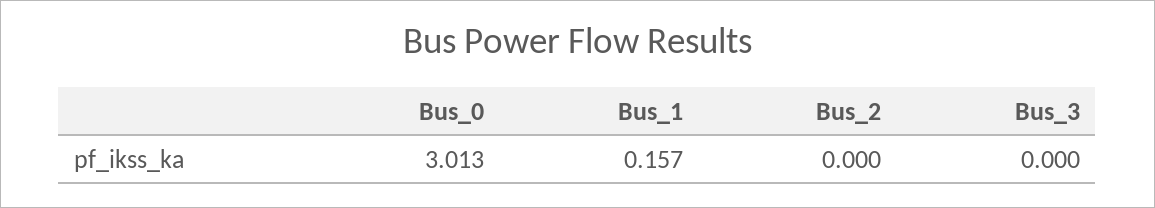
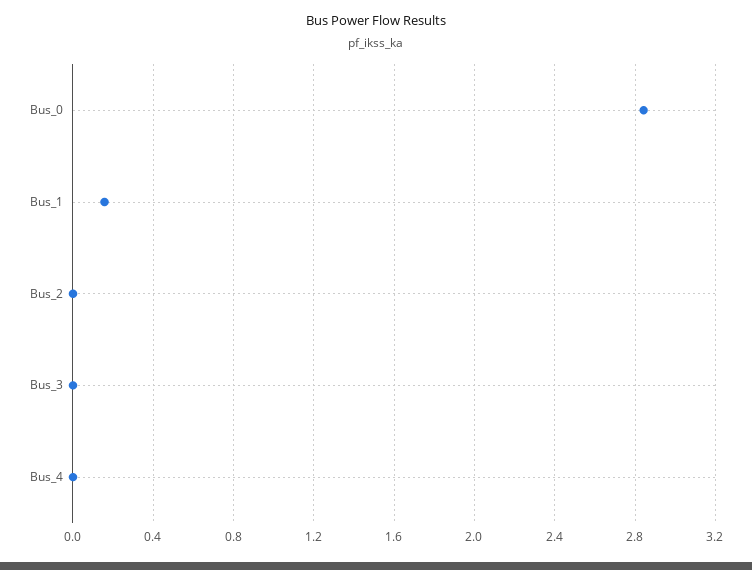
Bus_0: 3.013 -> 2.85
Bus_4: none -> 0

